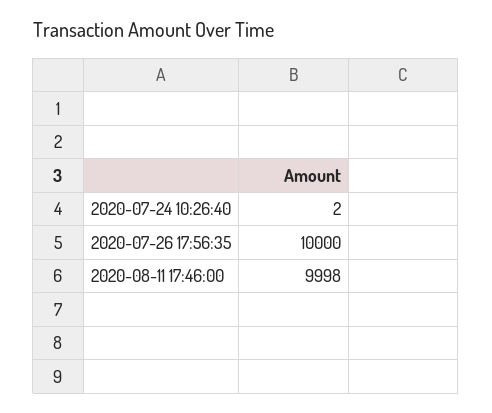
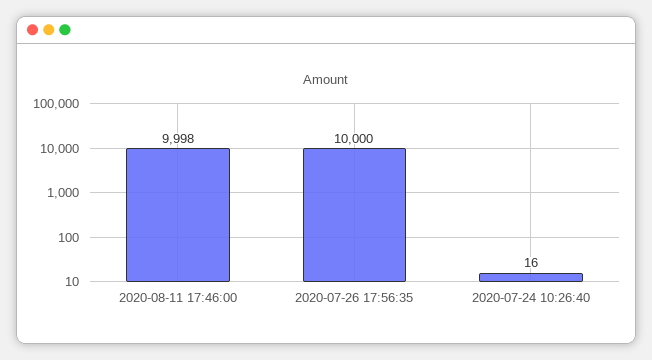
2020-07-24 10:26:40: 2 -> 16

